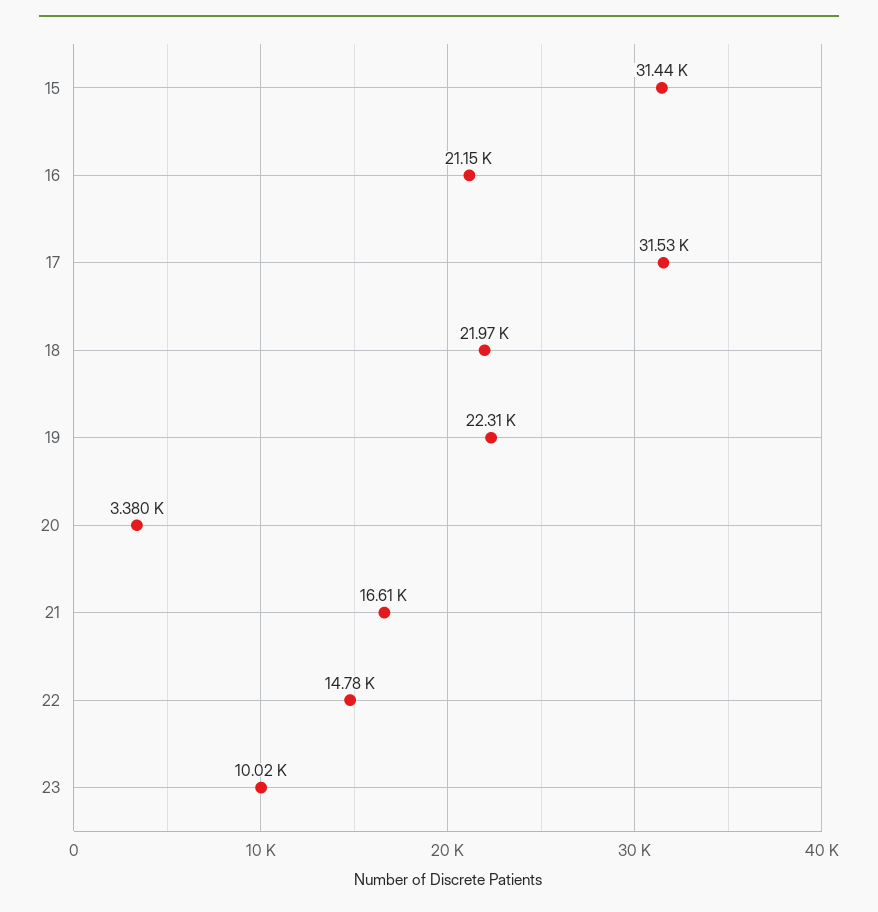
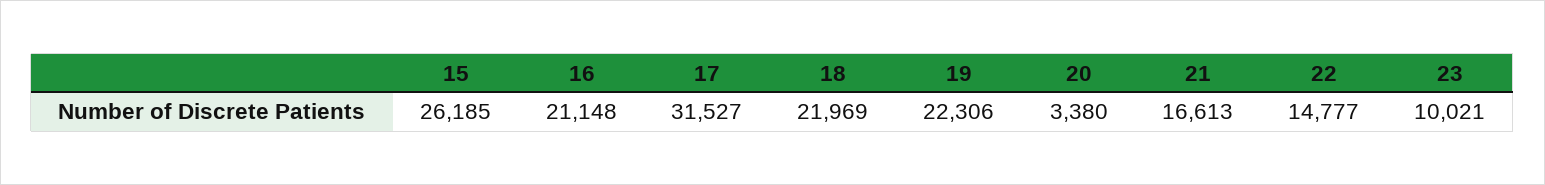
15: 31440 -> 26185

